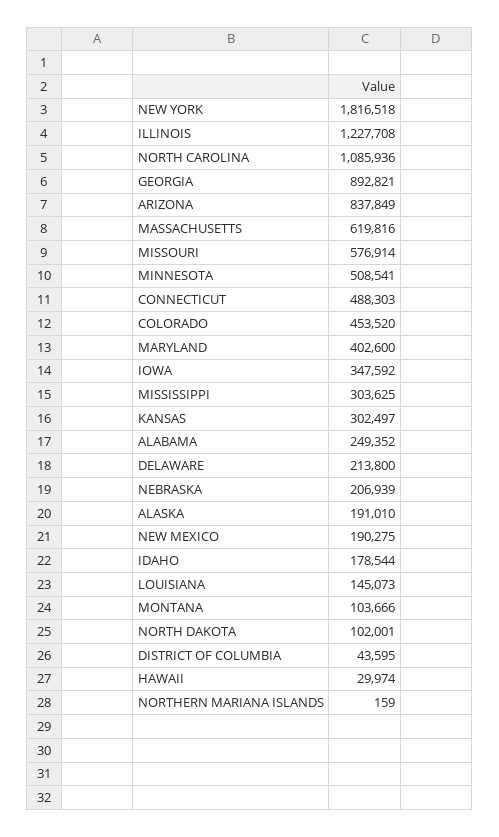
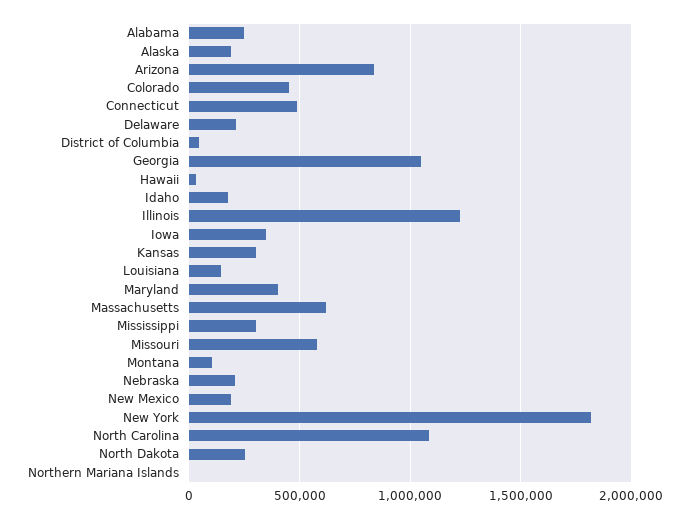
GEORGIA: 892821 -> 1050000
MINNESOTA: 508541 -> none
NORTH DAKOTA: 102001 -> 250000

